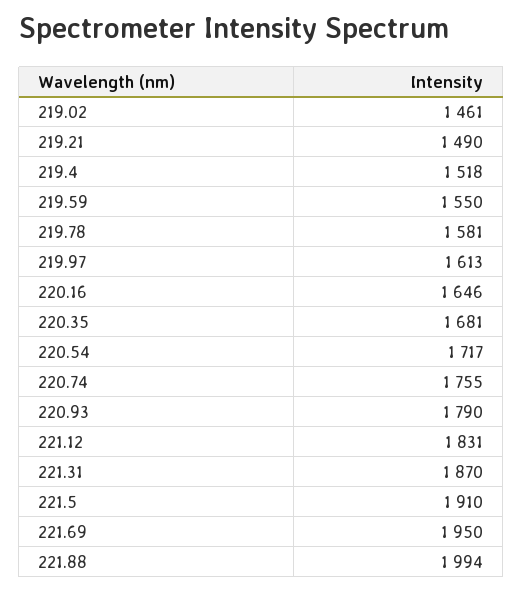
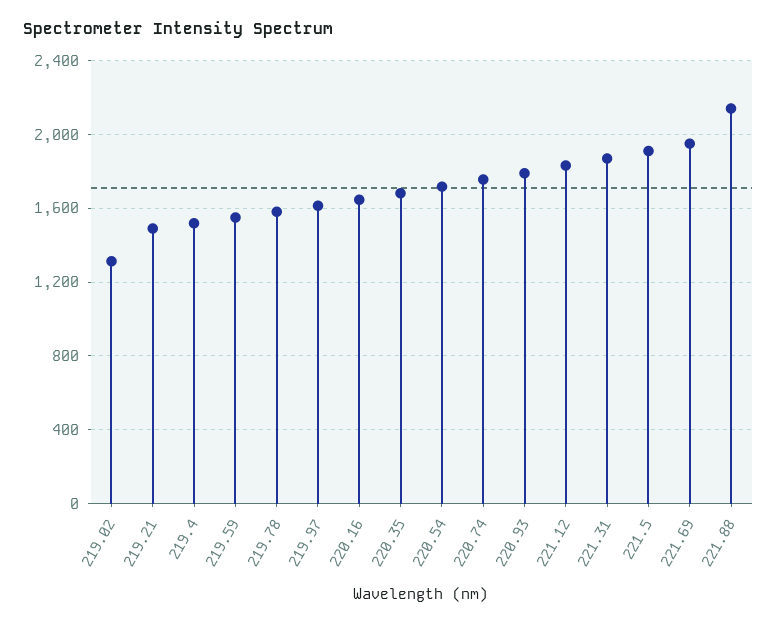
219.02: 1461 -> 1300
221.88: 1994 -> 2150

